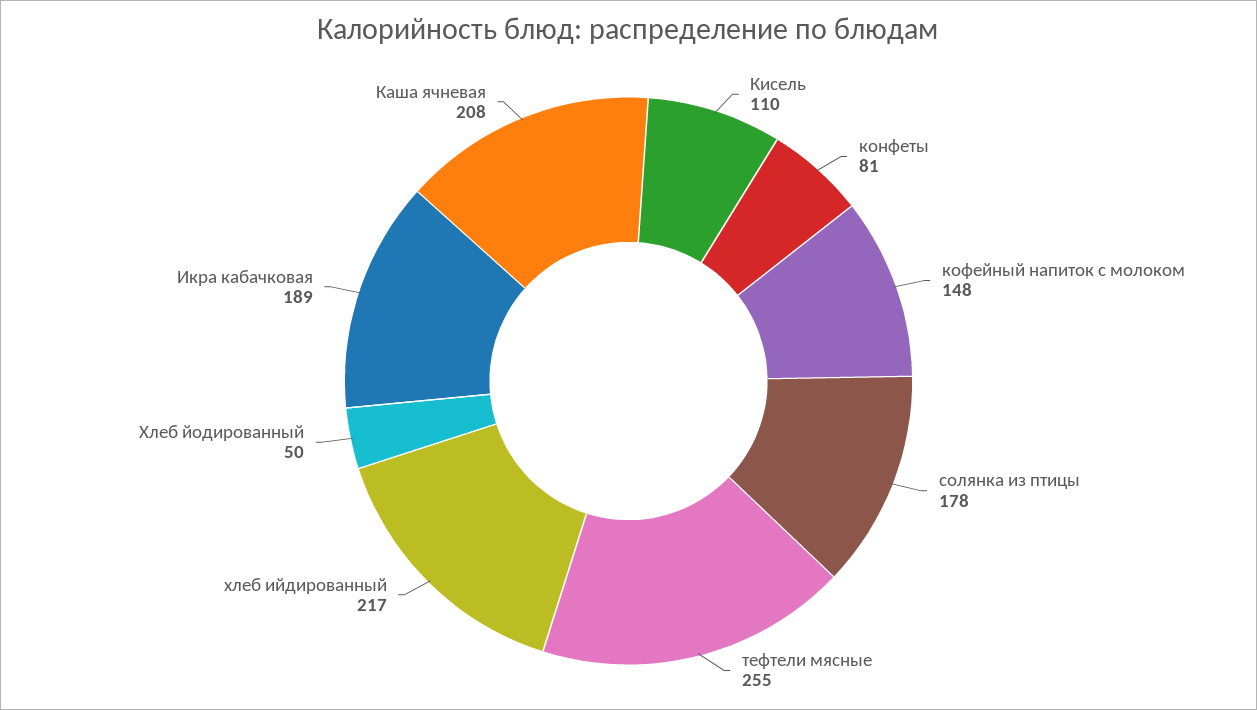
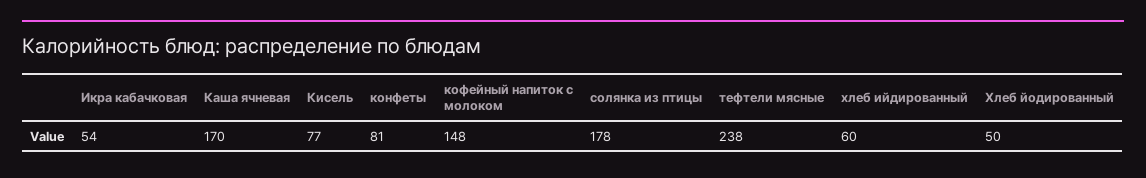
Кисель: 110 -> 77
тефтели мясные: 255 -> 238
хлеб ийдированный: 217 -> 60
Икра кабачковая: 189 -> 54
Каша ячневая: 208 -> 170

